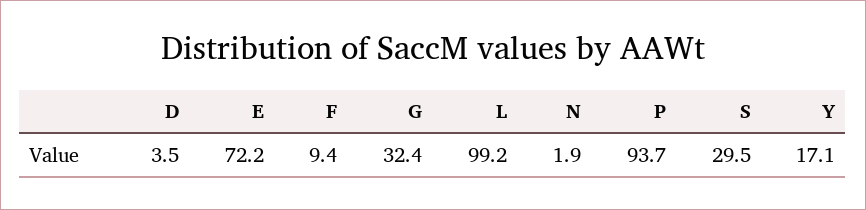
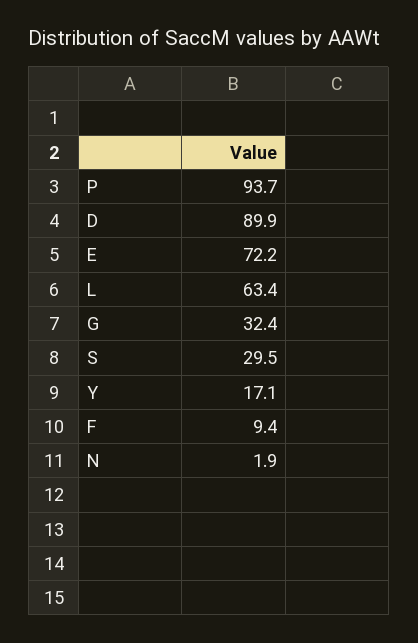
D: 3.5 -> 89.9
L: 99.2 -> 63.4

